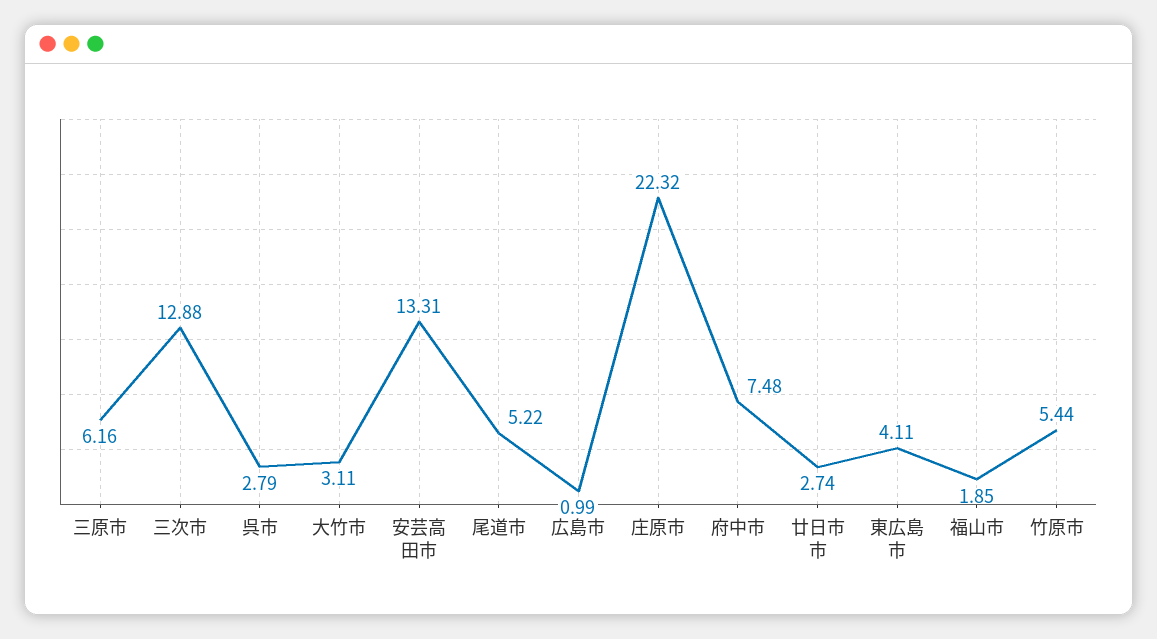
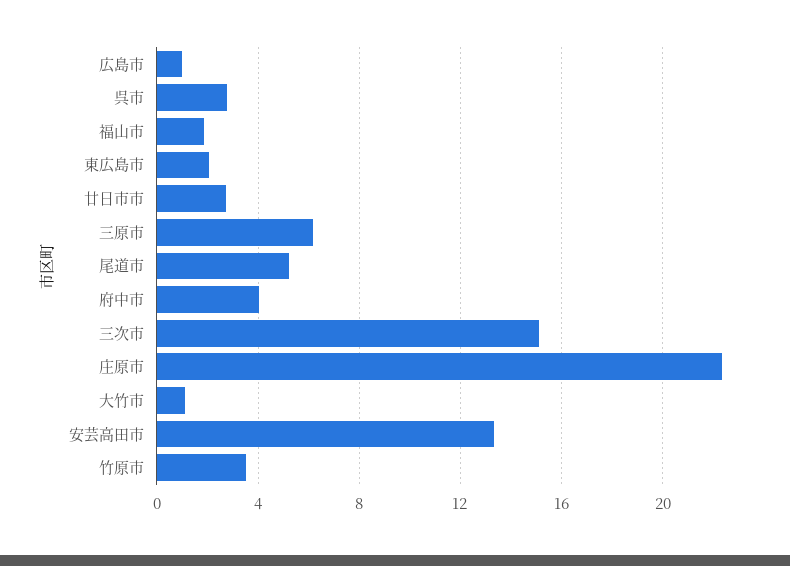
三次市: 12.88 -> 15
大竹市: 3.11 -> 1
府中市: 7.48 -> 4
東広島市: 4.11 -> 2
竹原市: 5.44 -> 3.5

